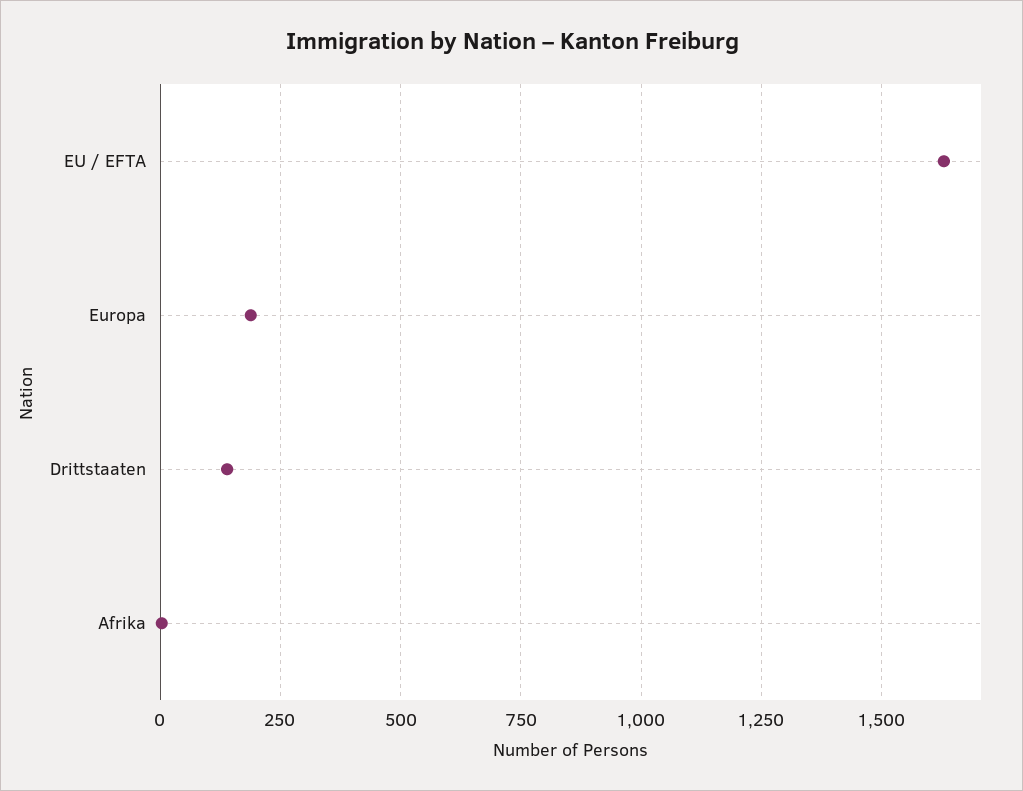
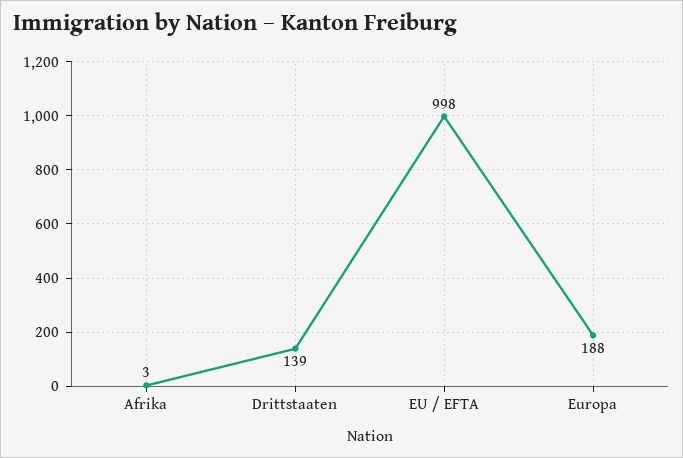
EU / EFTA: 1625 -> 998

